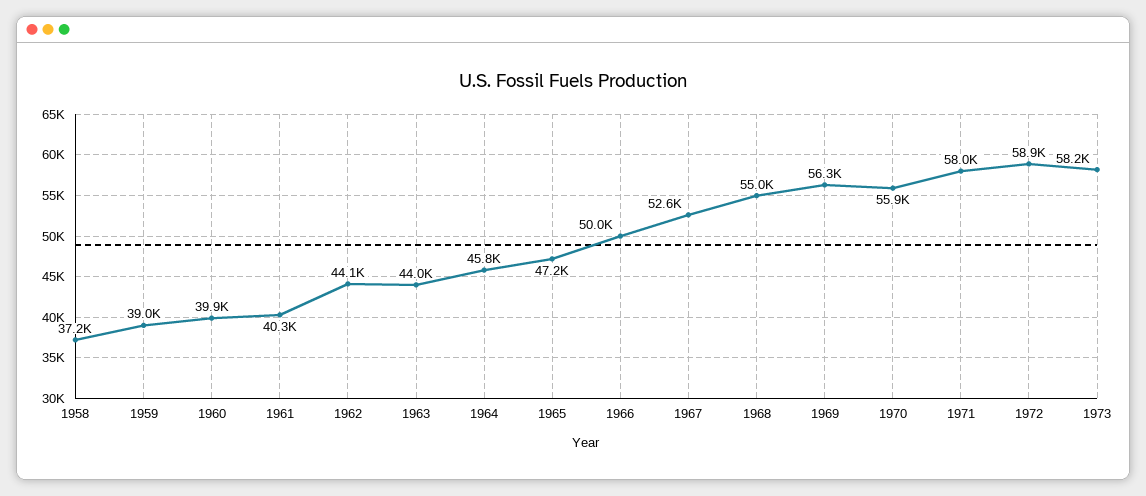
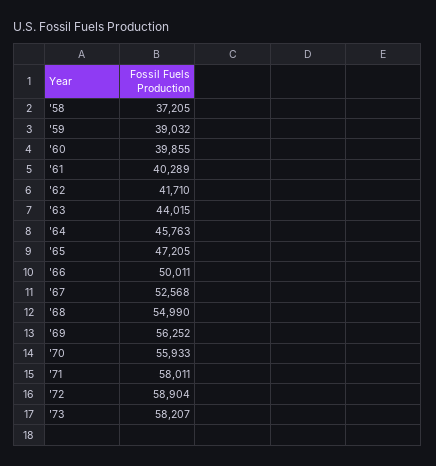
1962: 44100 -> 41710

